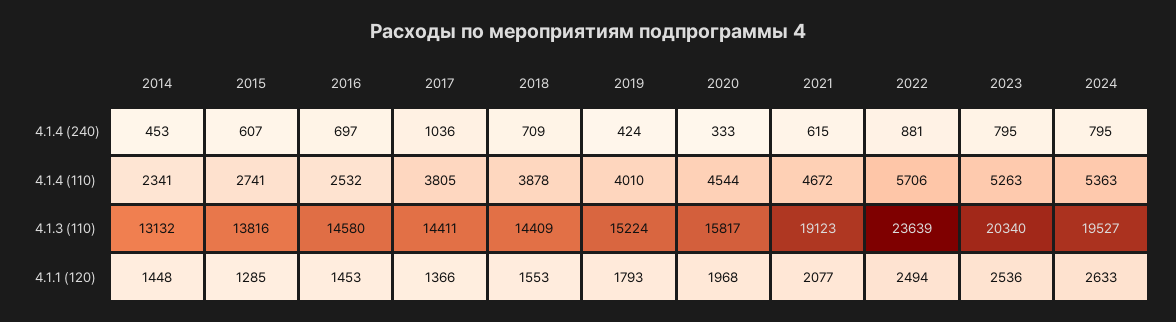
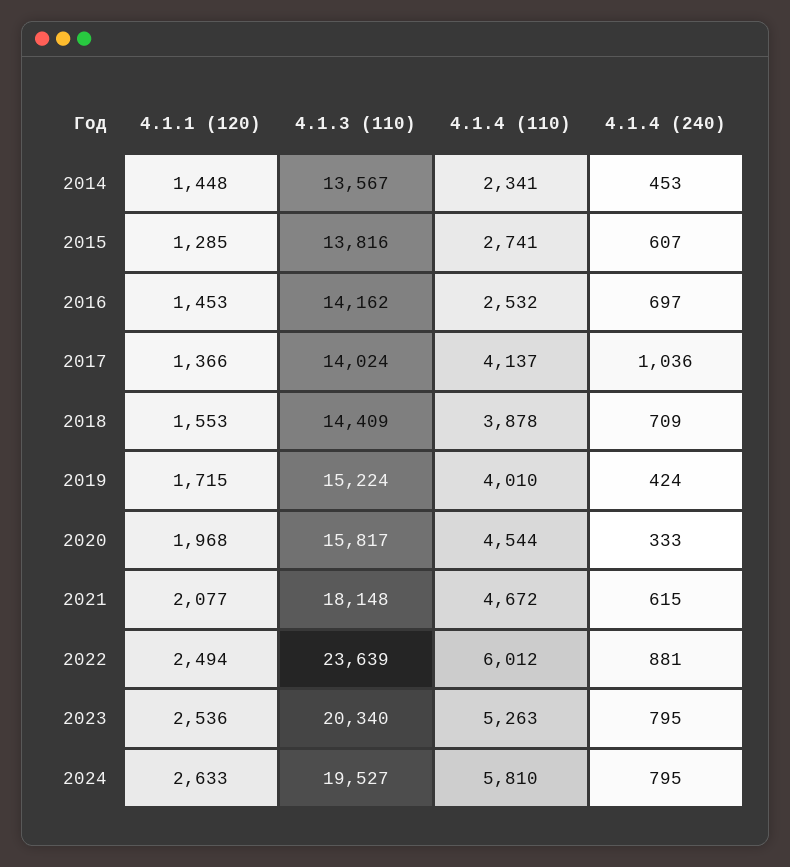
2017, 4.1.4 (110): 3805 -> 4137
2022, 4.1.4 (110): 5706 -> 6012
2024, 4.1.4 (110): 5363 -> 5810
2014, 4.1.3 (110): 13132 -> 13567
2016, 4.1.3 (110): 14580 -> 14162
2017, 4.1.3 (110): 14411 -> 14024
2021, 4.1.3 (110): 19123 -> 18148
2019, 4.1.1 (120): 1793 -> 1715

